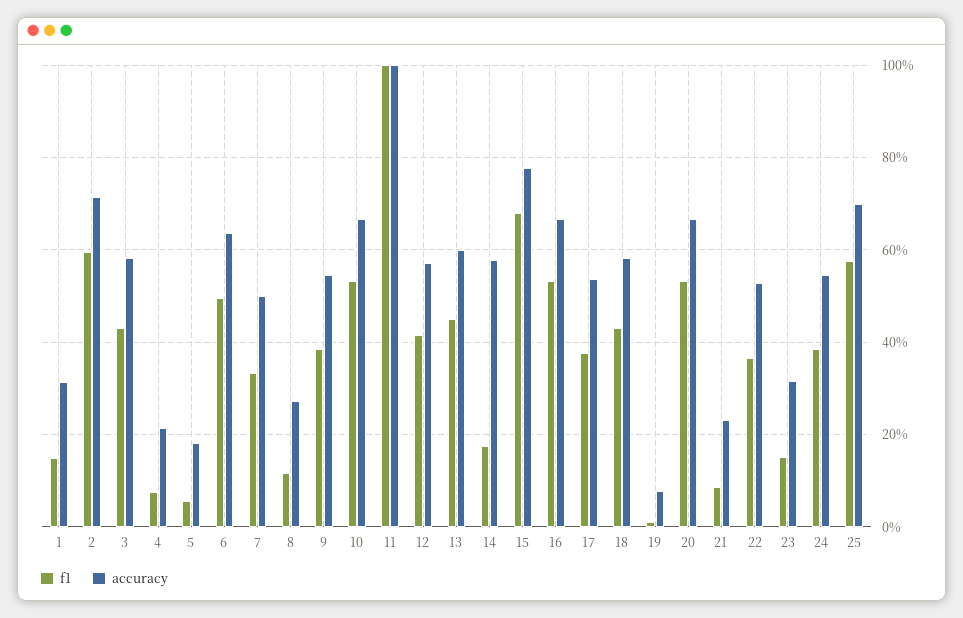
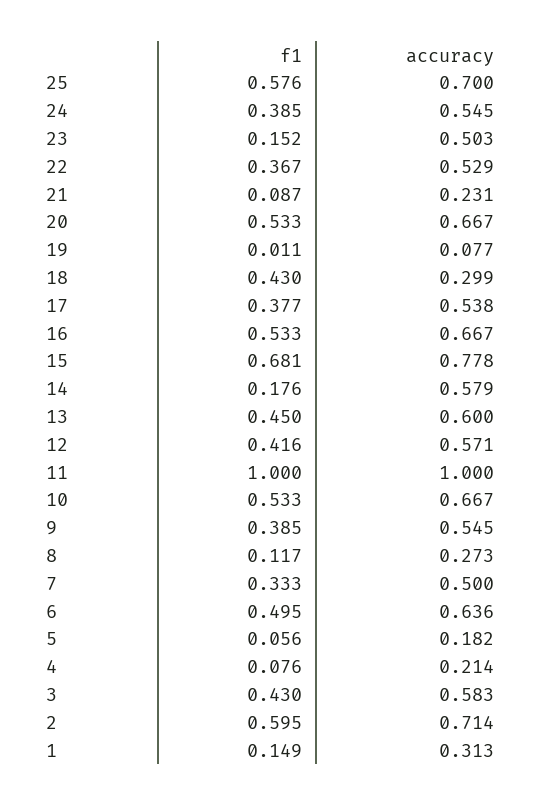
accuracy, 18: 0.58 -> 0.299
accuracy, 23: 0.32 -> 0.503

